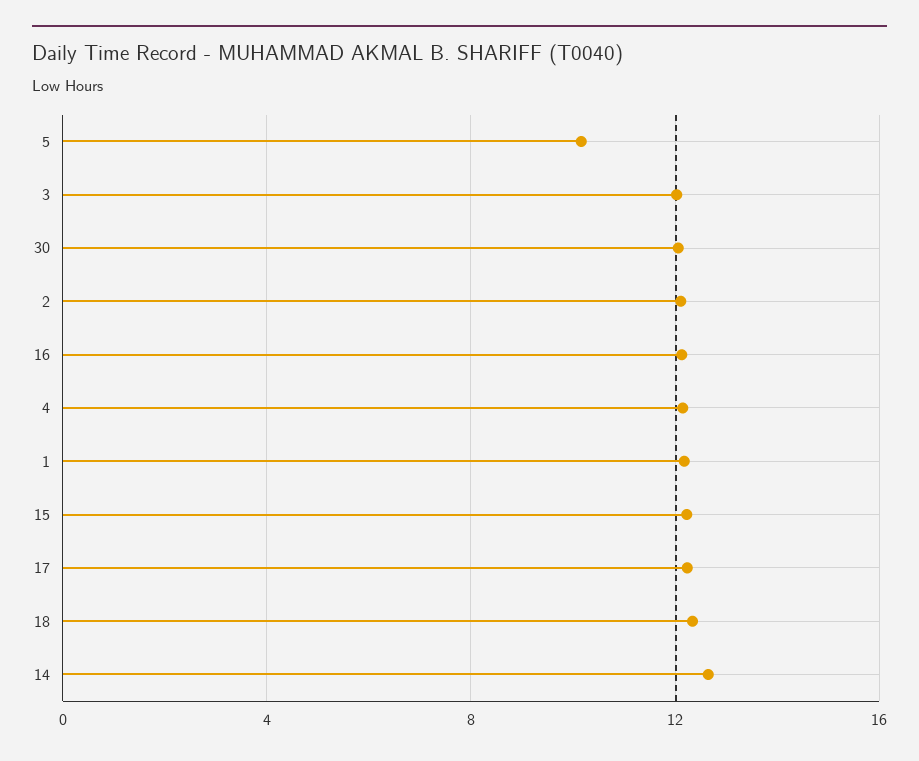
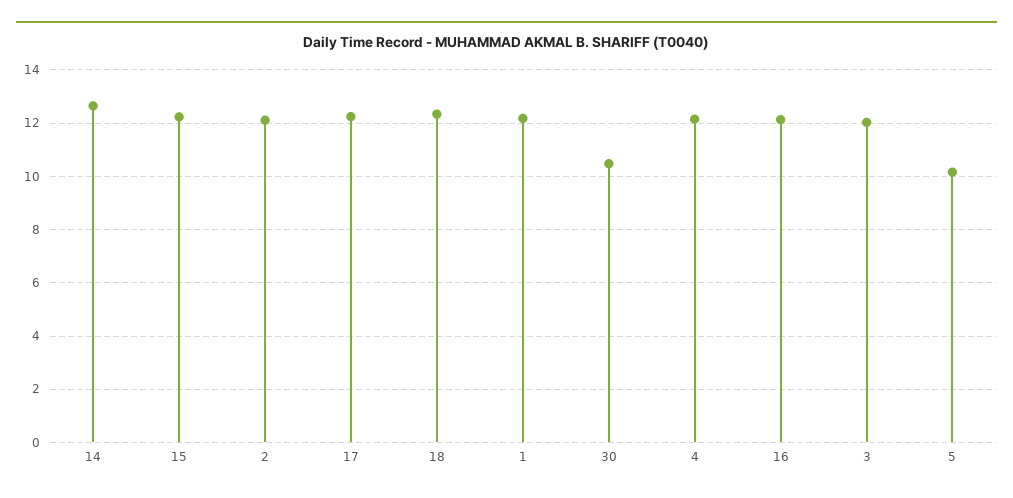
30: 12 -> 10.5

